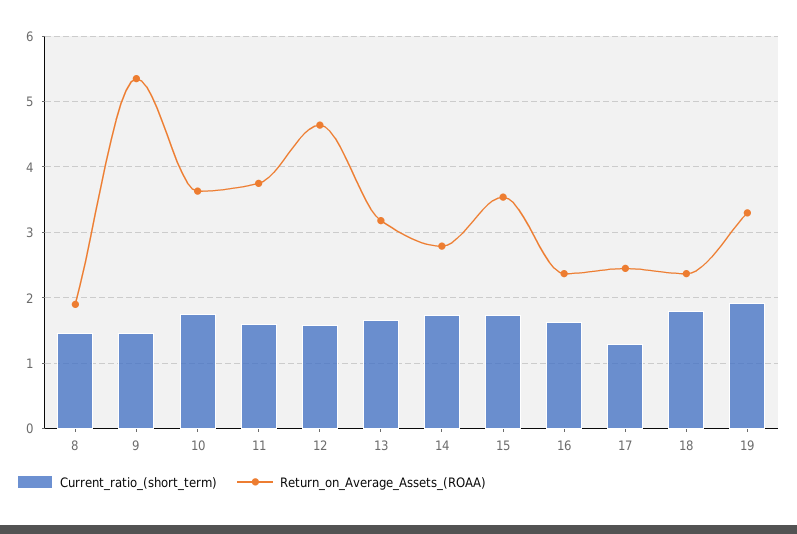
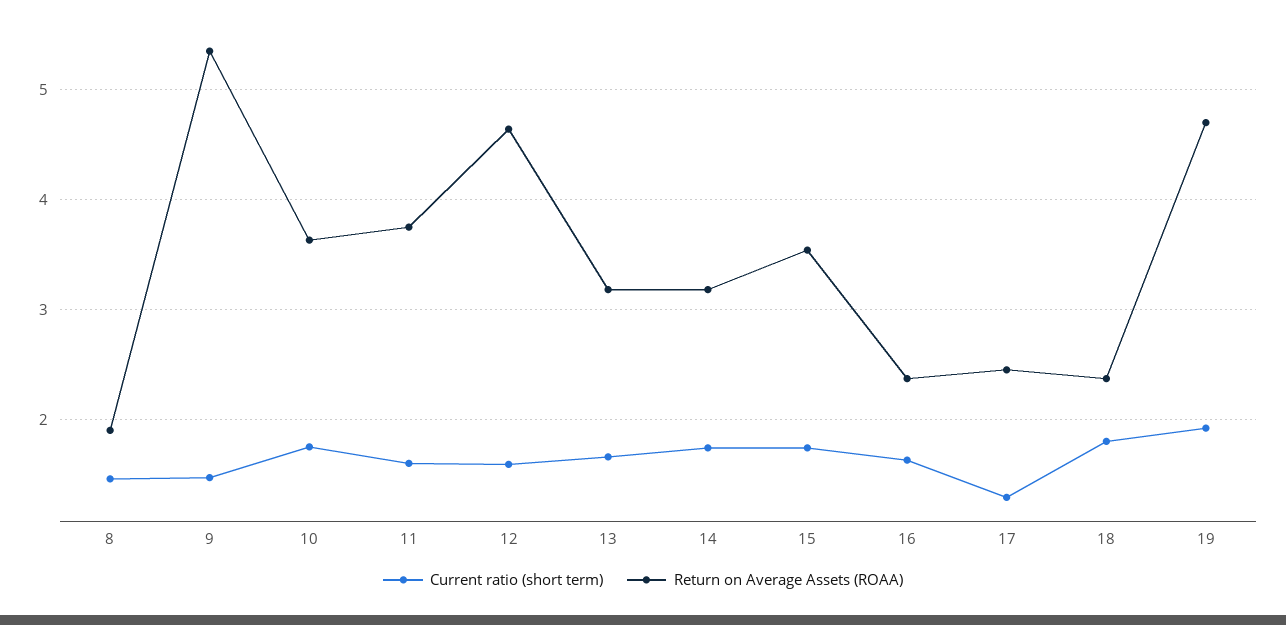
Return_on_Average_Assets_(ROAA), 14: 2.8 -> 3.2
Return_on_Average_Assets_(ROAA), 19: 3.3 -> 4.7

